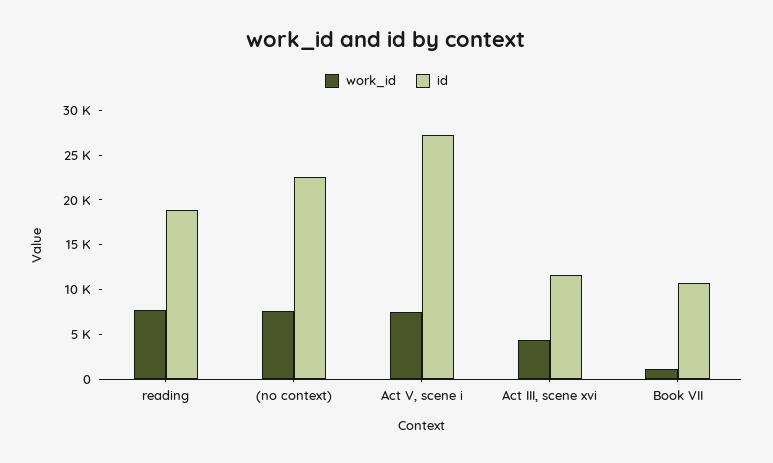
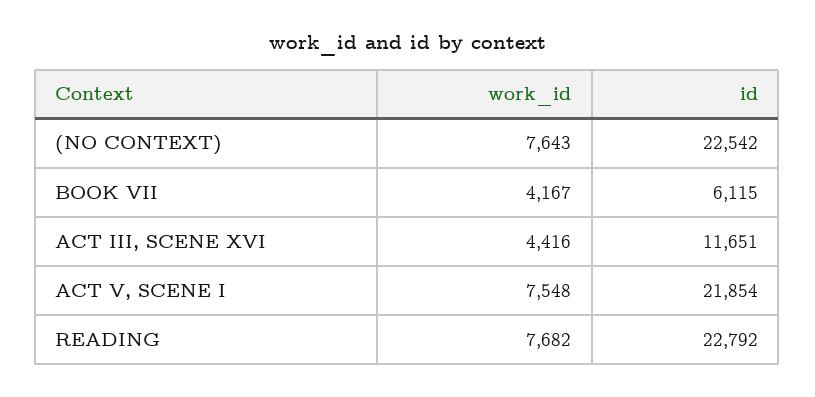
id, reading: 19000 -> 22792
id, Act V, scene i: 27000 -> 21854
work_id, Book VII: 1000 -> 4167
id, Book VII: 11000 -> 6115

